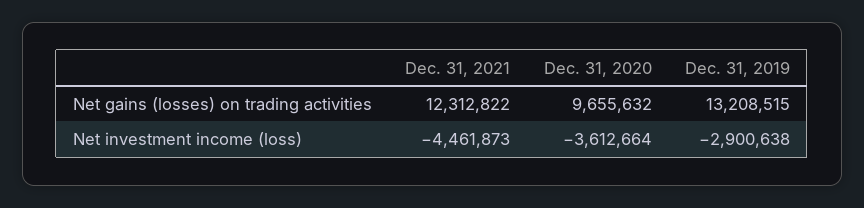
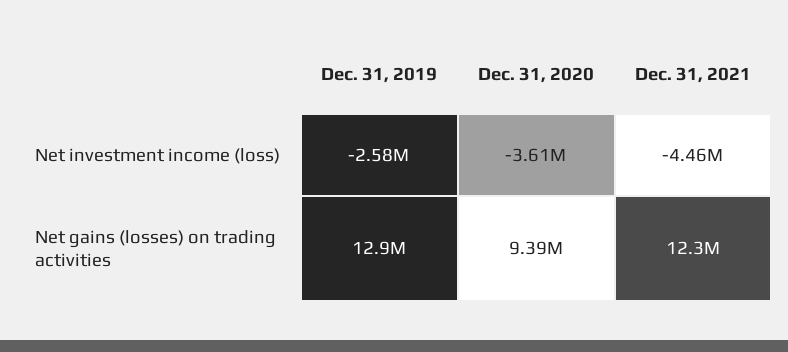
Dec. 31, 2020, Net gains (losses) on trading activities: 9655632 -> 9390000
Dec. 31, 2019, Net gains (losses) on trading activities: 13208515 -> 12900000
Dec. 31, 2019, Net investment income (loss): -2900638 -> -2580000

